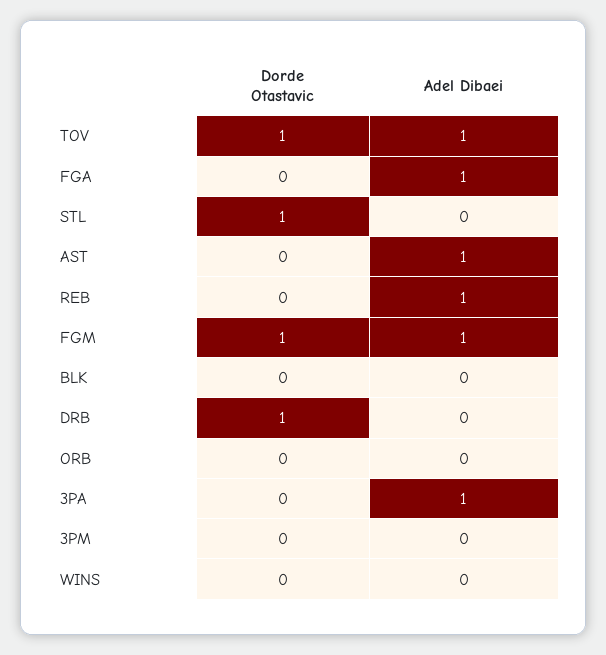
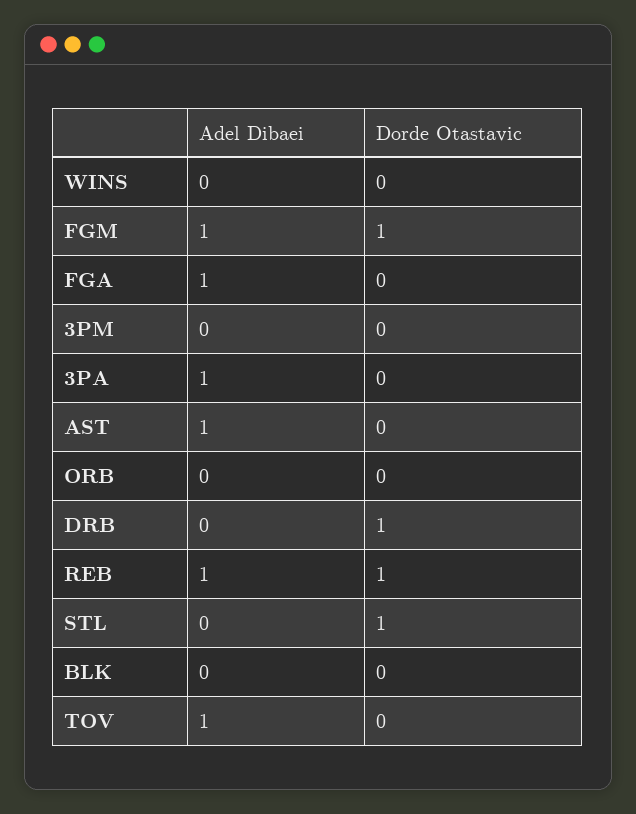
Dorde Otastavic, TOV: 1 -> 0
Dorde Otastavic, REB: 0 -> 1

